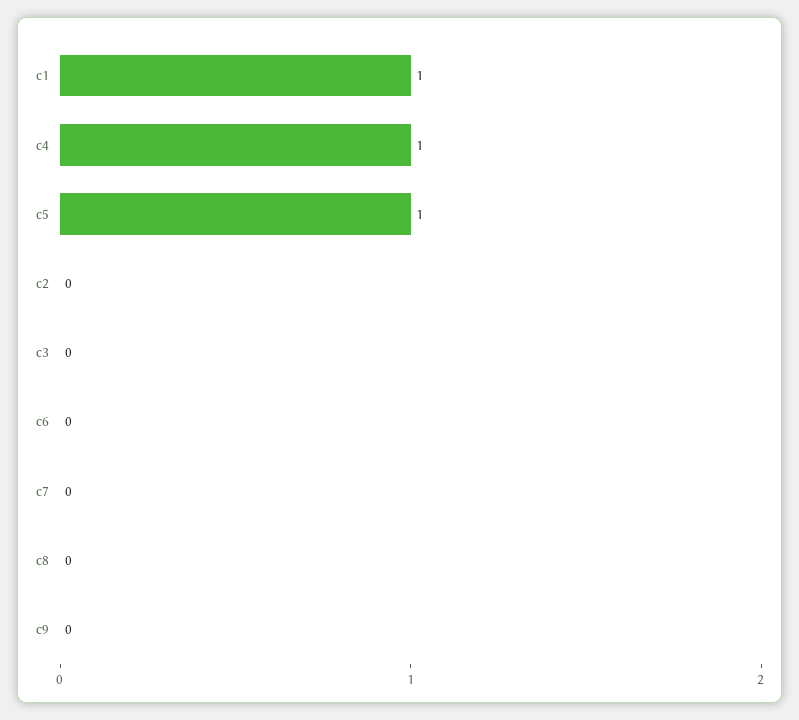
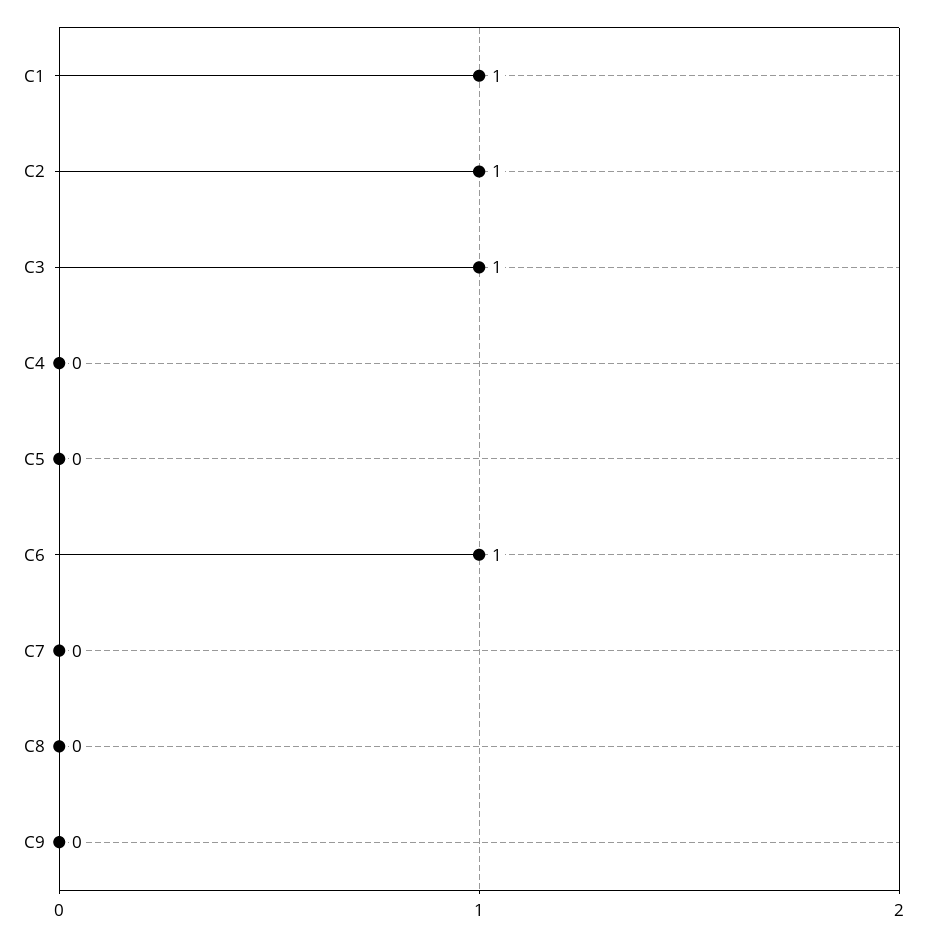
c4: 1 -> 0
c5: 1 -> 0
c2: 0 -> 1
c3: 0 -> 1
c6: 0 -> 1

